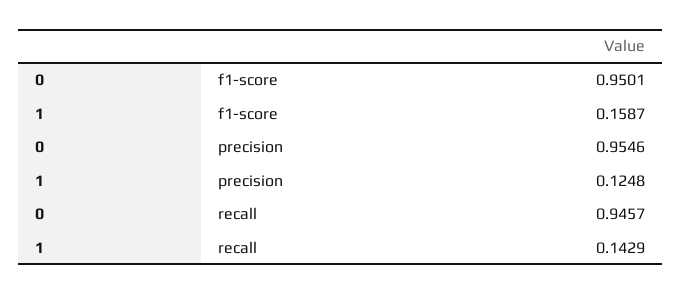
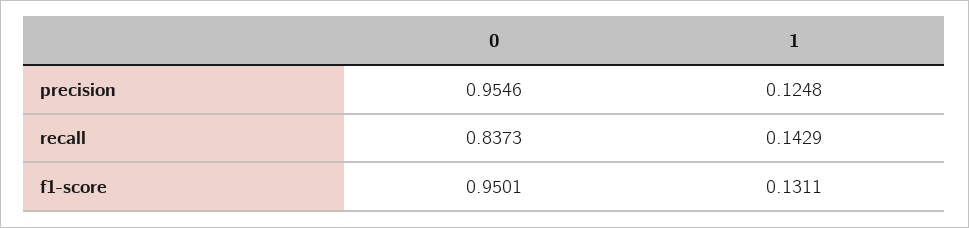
1, f1-score: 0.1587 -> 0.1311
0, recall: 0.9457 -> 0.8373

